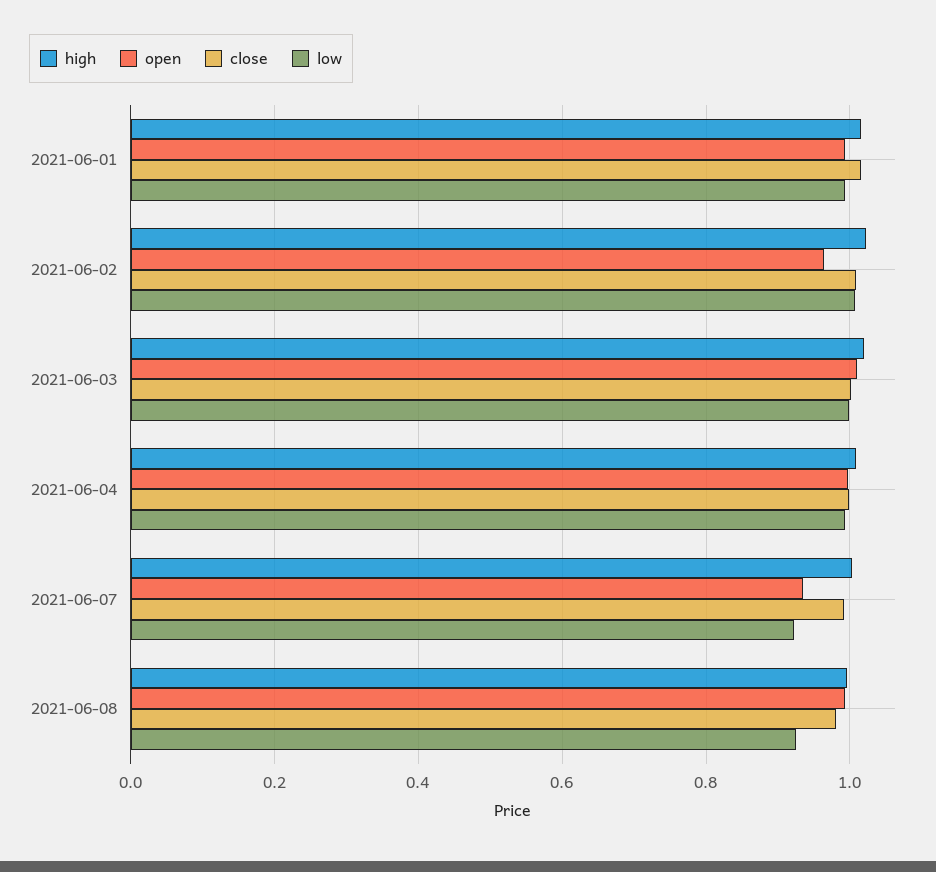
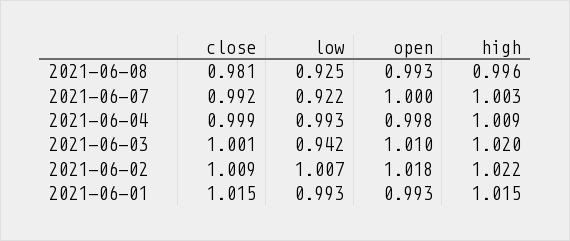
open, 2021-06-02: 0.96 -> 1.018
low, 2021-06-03: 1 -> 0.942
open, 2021-06-07: 0.94 -> 1

